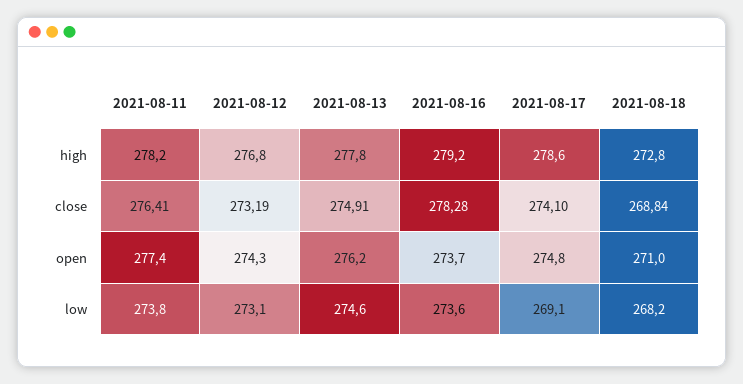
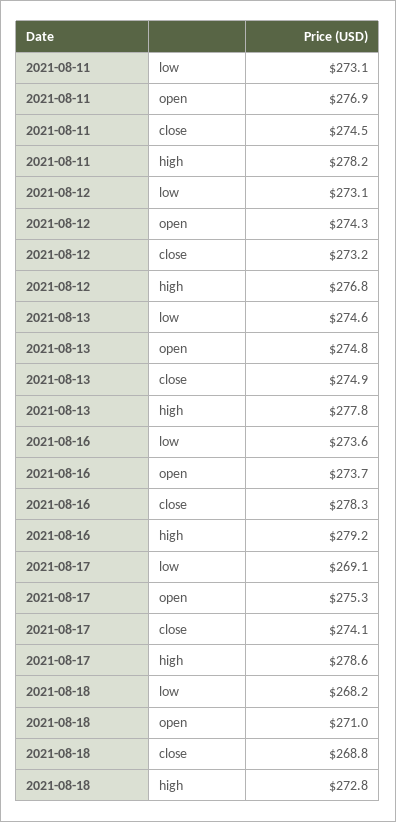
2021-08-11, close: 276.41 -> 274.5
2021-08-11, open: 277.4 -> 276.9
2021-08-13, open: 276.2 -> 274.8
2021-08-17, open: 274.8 -> 275.3
2021-08-11, low: 273.8 -> 273.1

